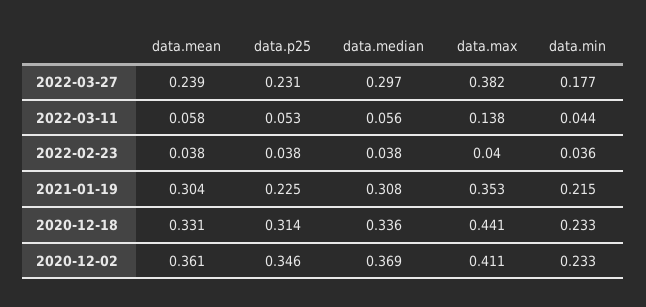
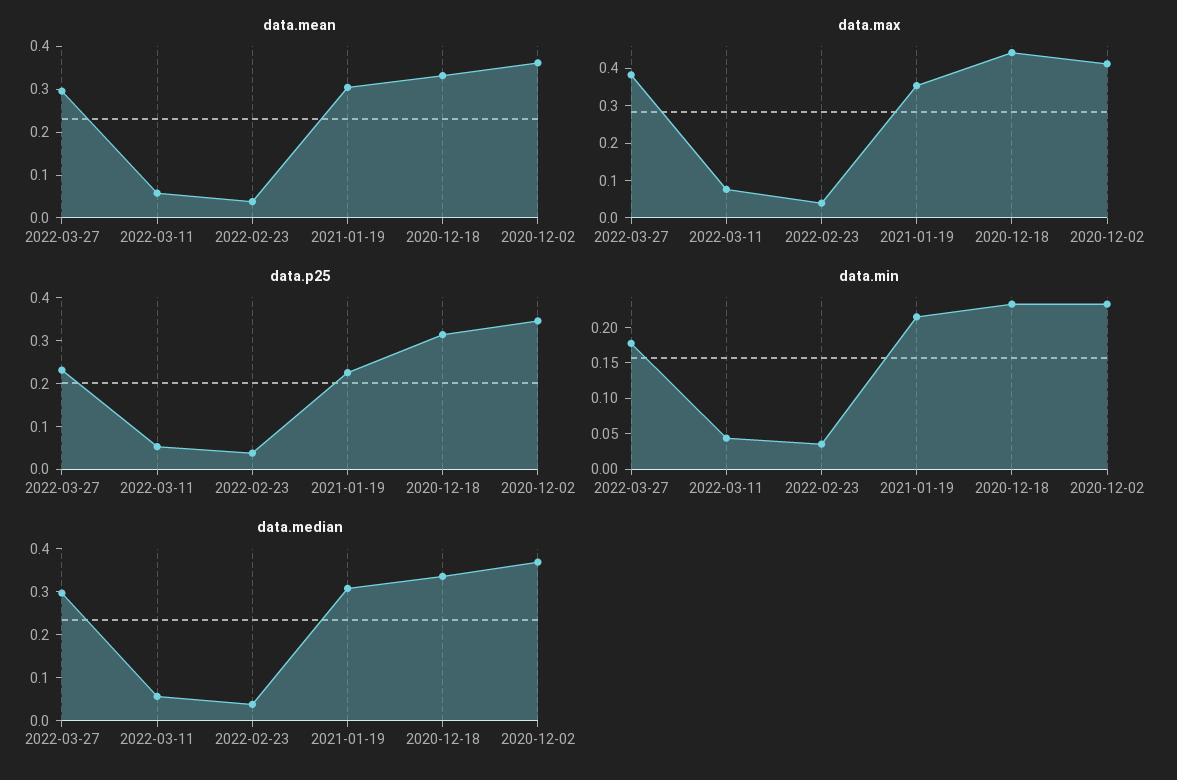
data.mean, 2022-03-27: 0.239 -> 0.3
data.max, 2022-03-11: 0.138 -> 0.075

